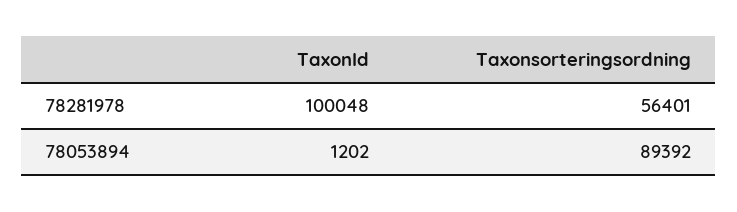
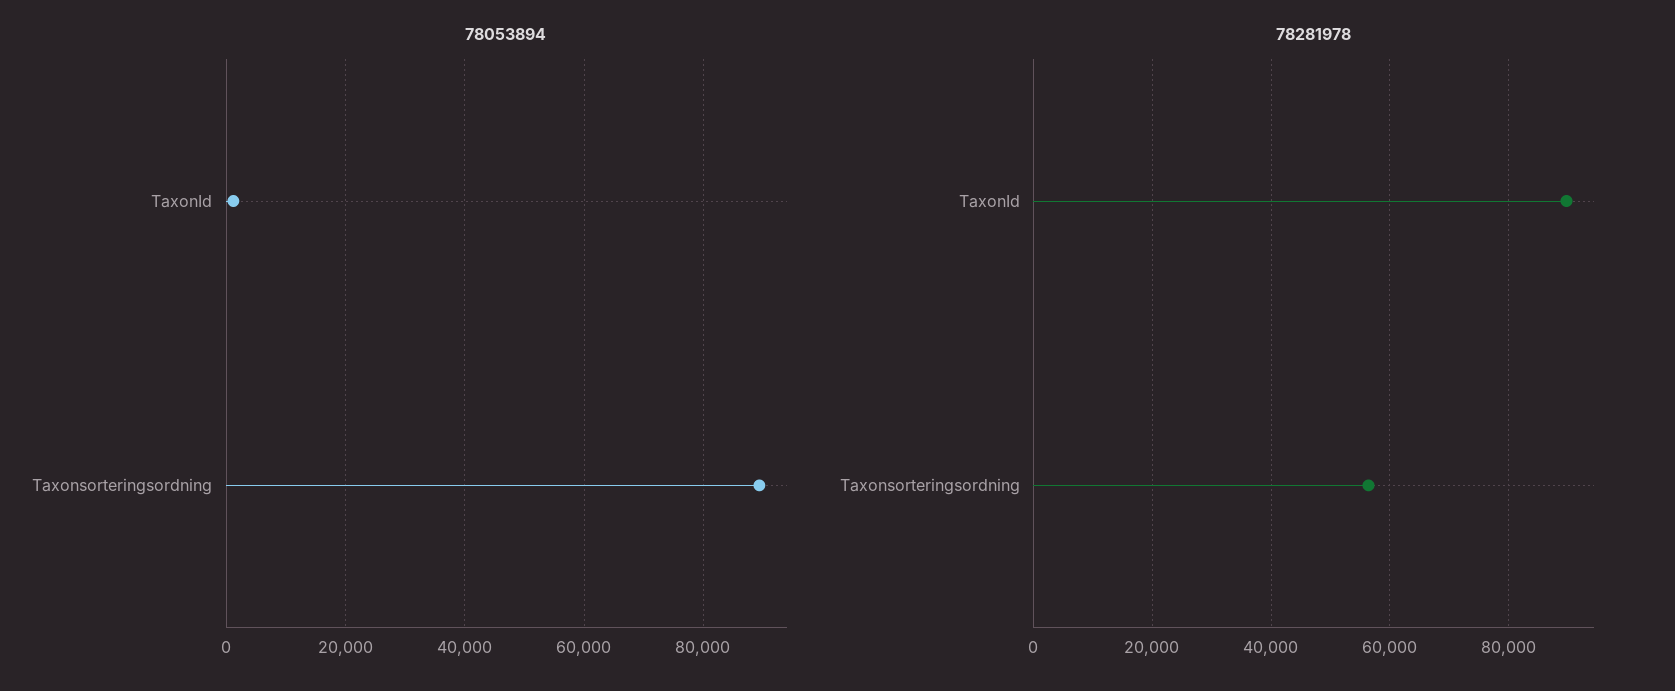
78281978, TaxonId: 100048 -> 90000

